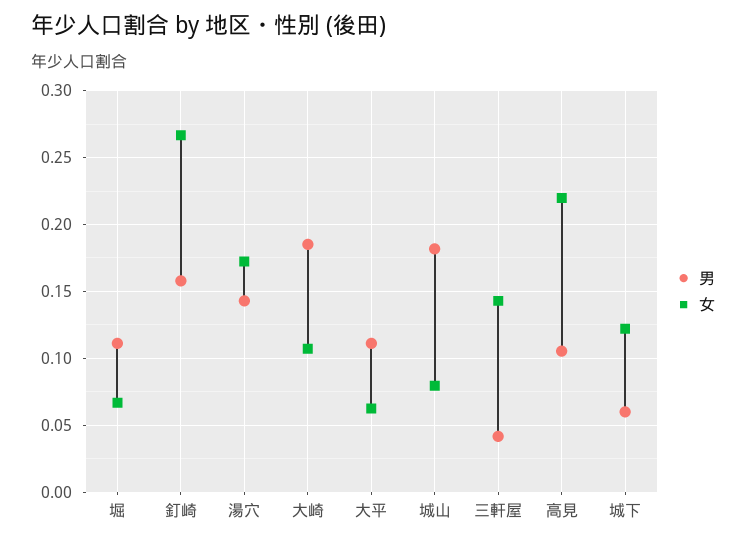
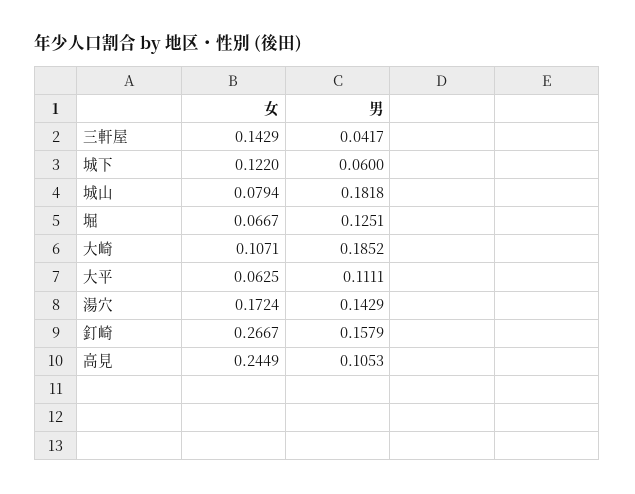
男, 堀: 0.11 -> 0.1251
女, 高見: 0.22 -> 0.2449

